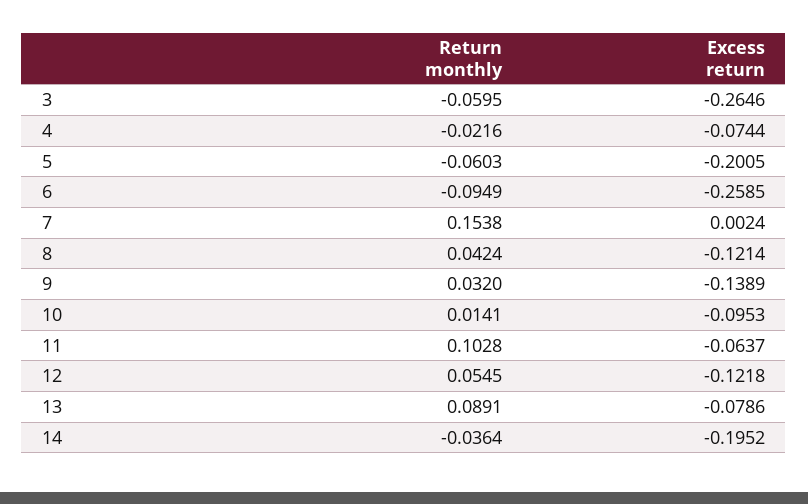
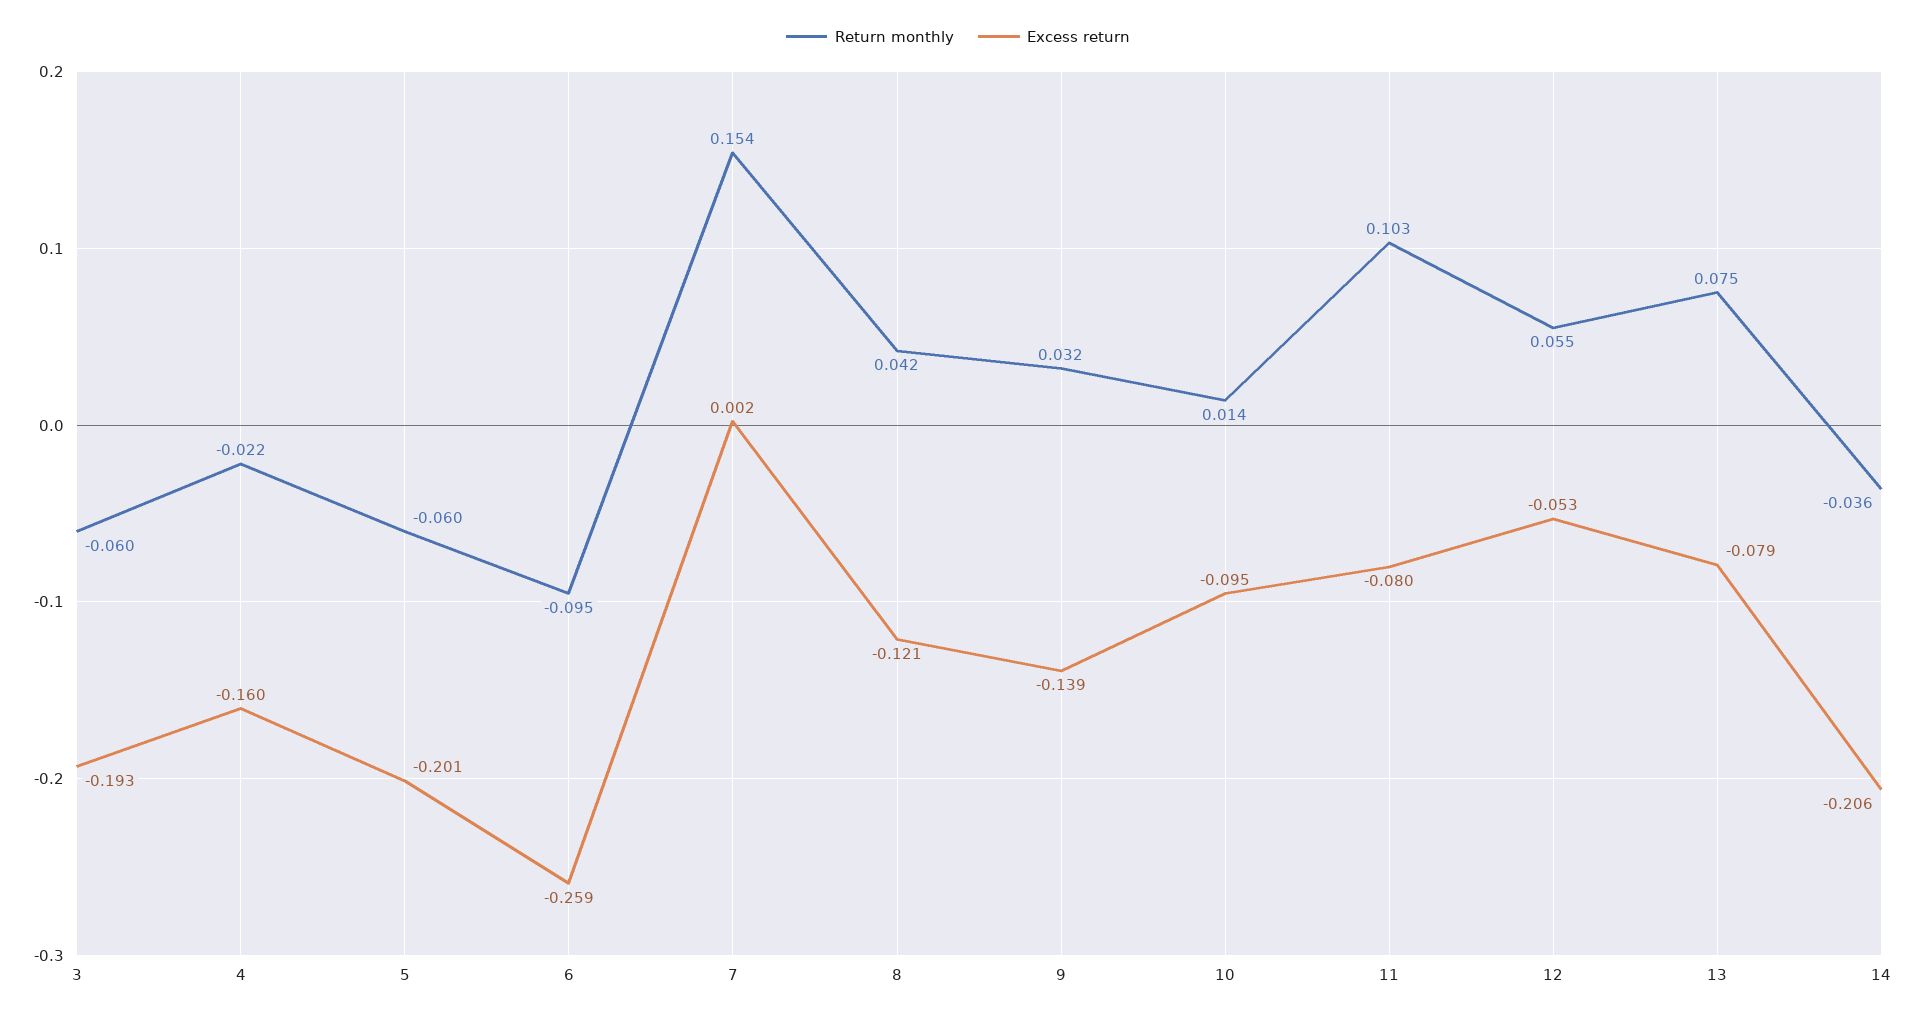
Excess return, 3: -0.2646 -> -0.193
Excess return, 4: -0.0744 -> -0.16
Excess return, 11: -0.0637 -> -0.08
Excess return, 12: -0.1218 -> -0.053
Return monthly, 13: 0.0891 -> 0.075
Excess return, 14: -0.1952 -> -0.206

